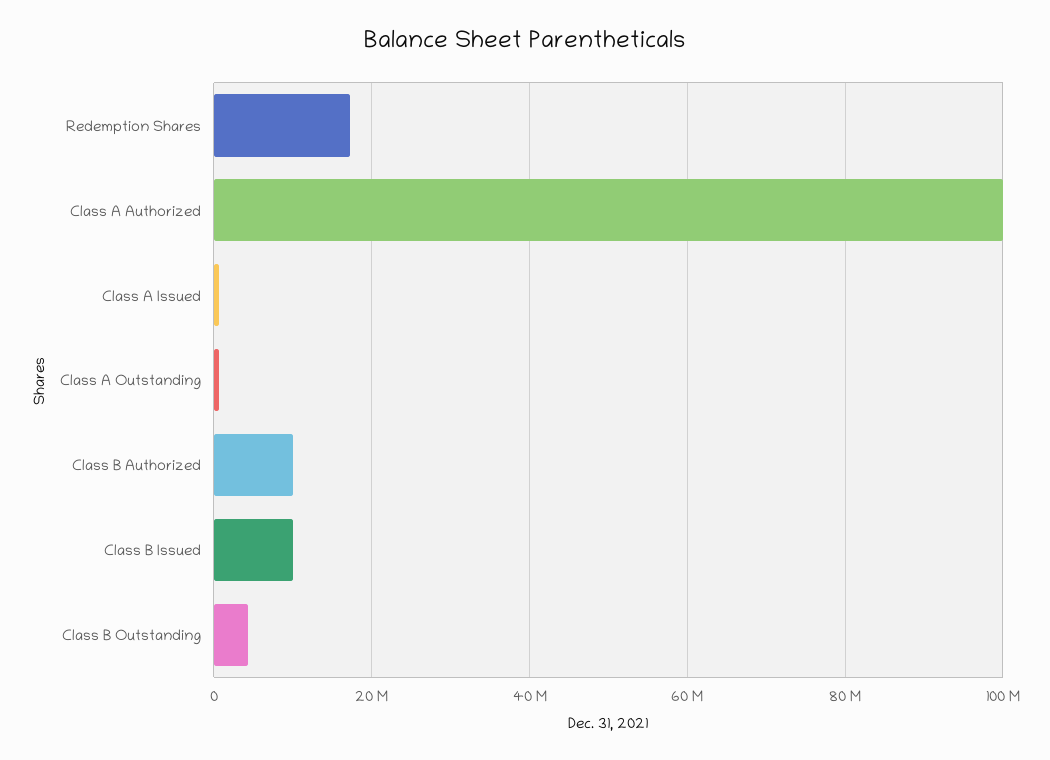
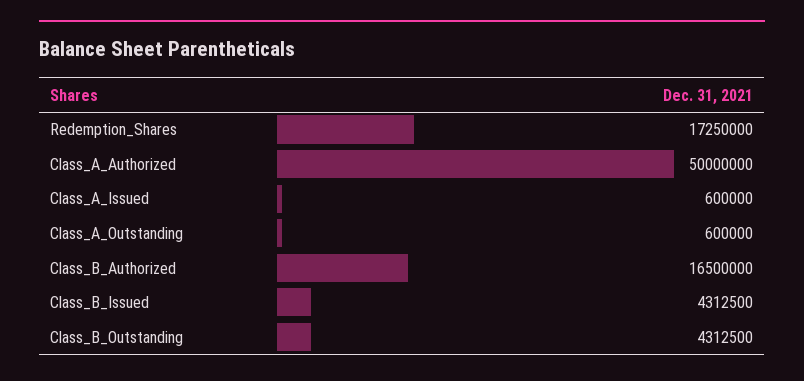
Class A Authorized: 100000000 -> 50000000
Class B Authorized: 10000000 -> 16500000
Class B Issued: 10000000 -> 4312500

